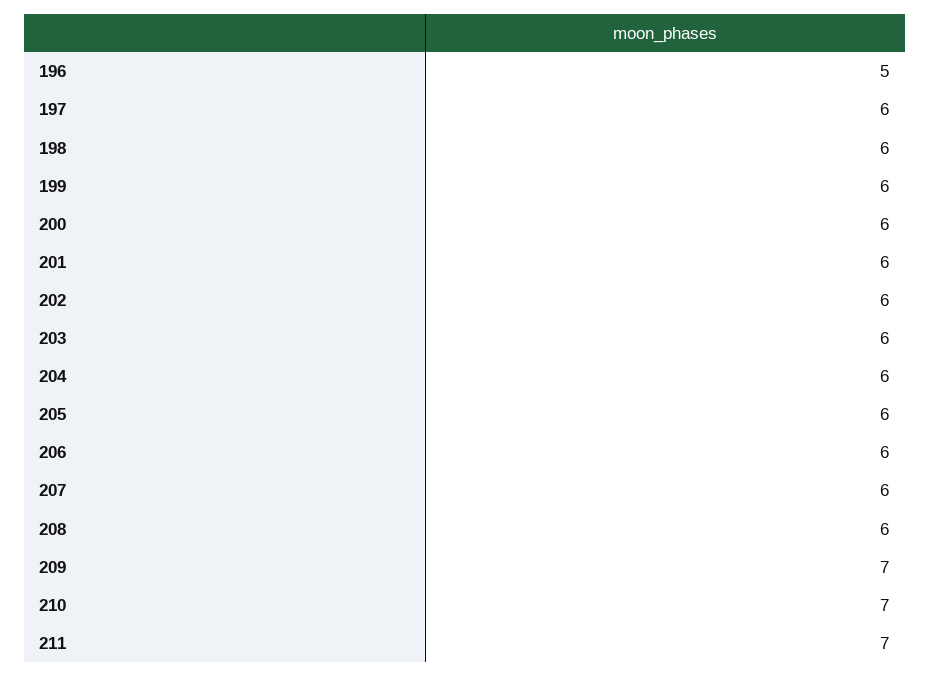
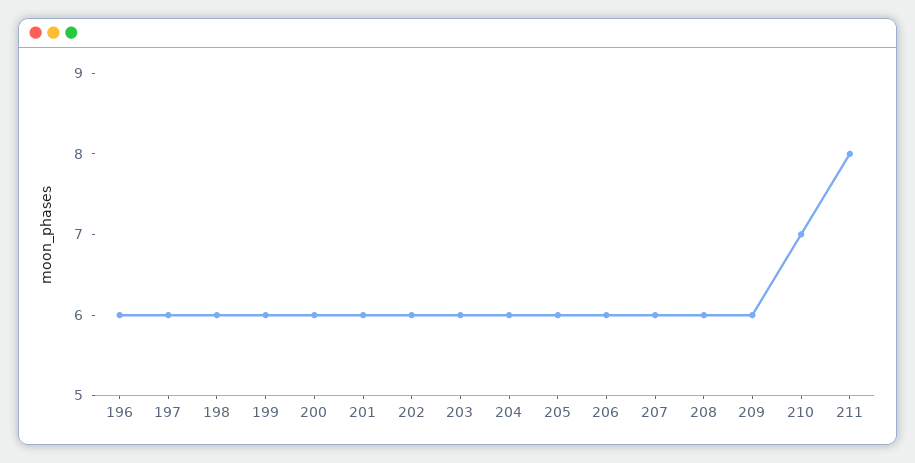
196: 5 -> 6
209: 7 -> 6
211: 7 -> 8

